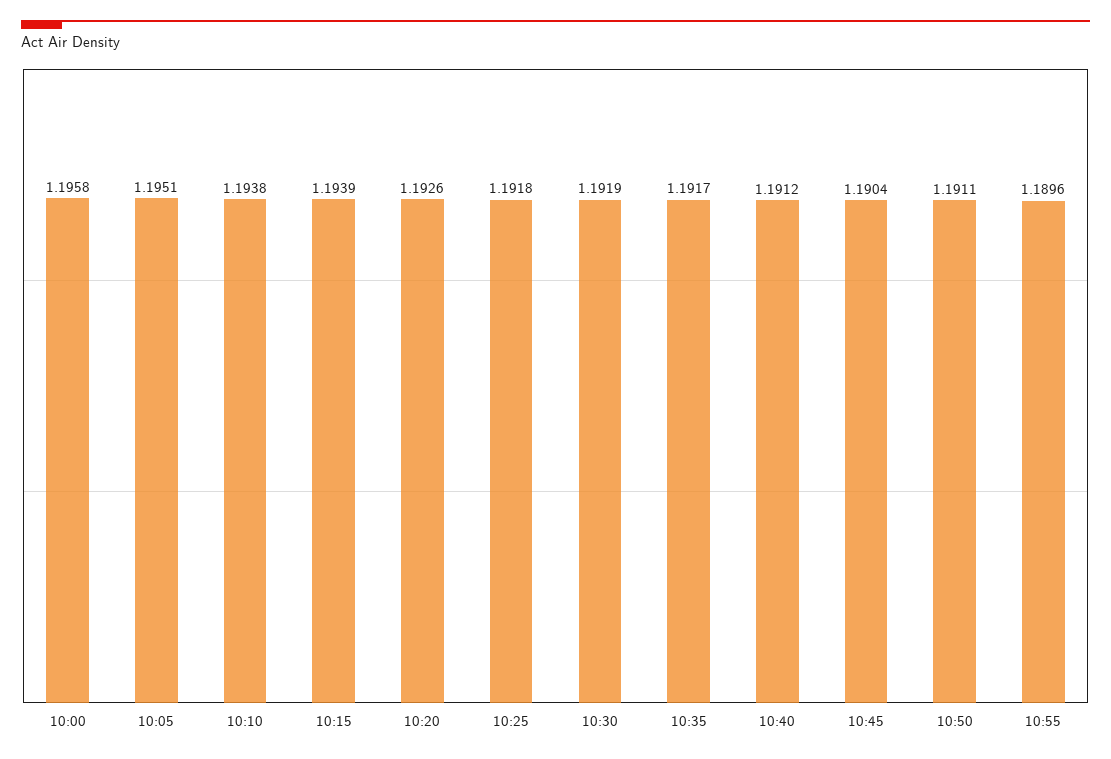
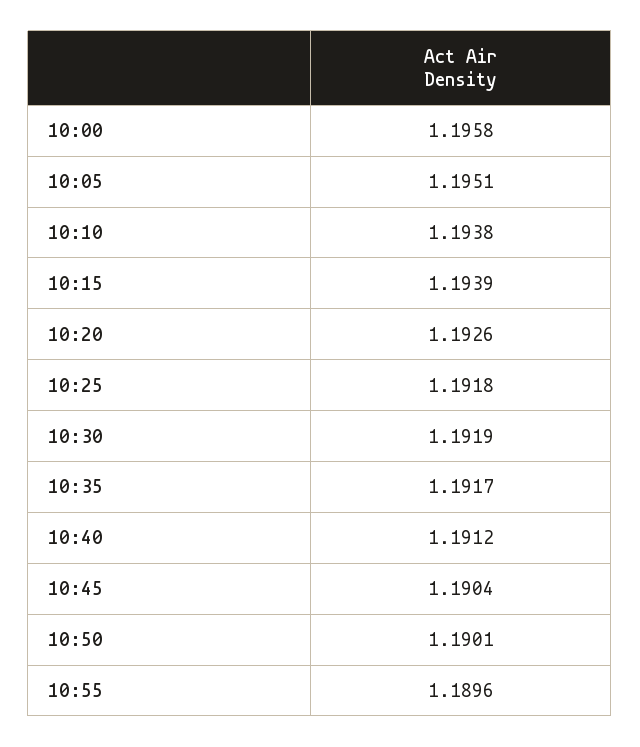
10:50: 1.1911 -> 1.1901

